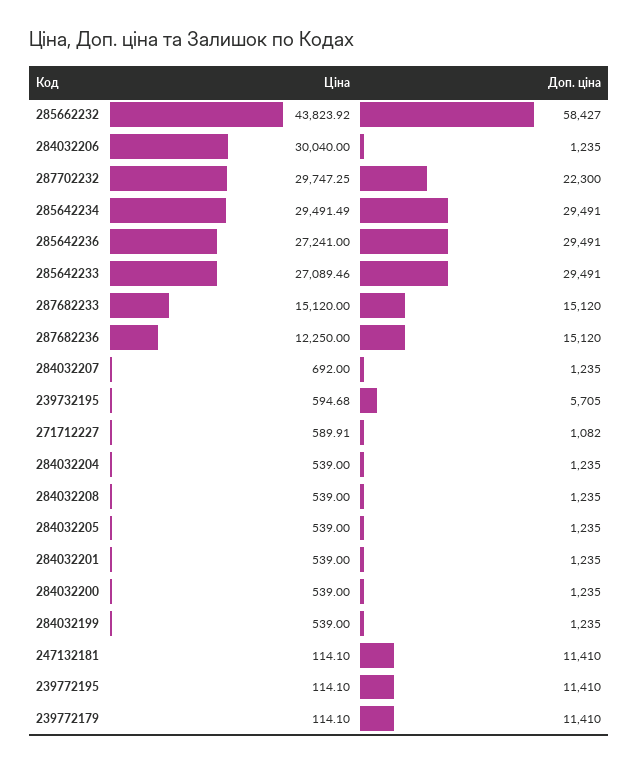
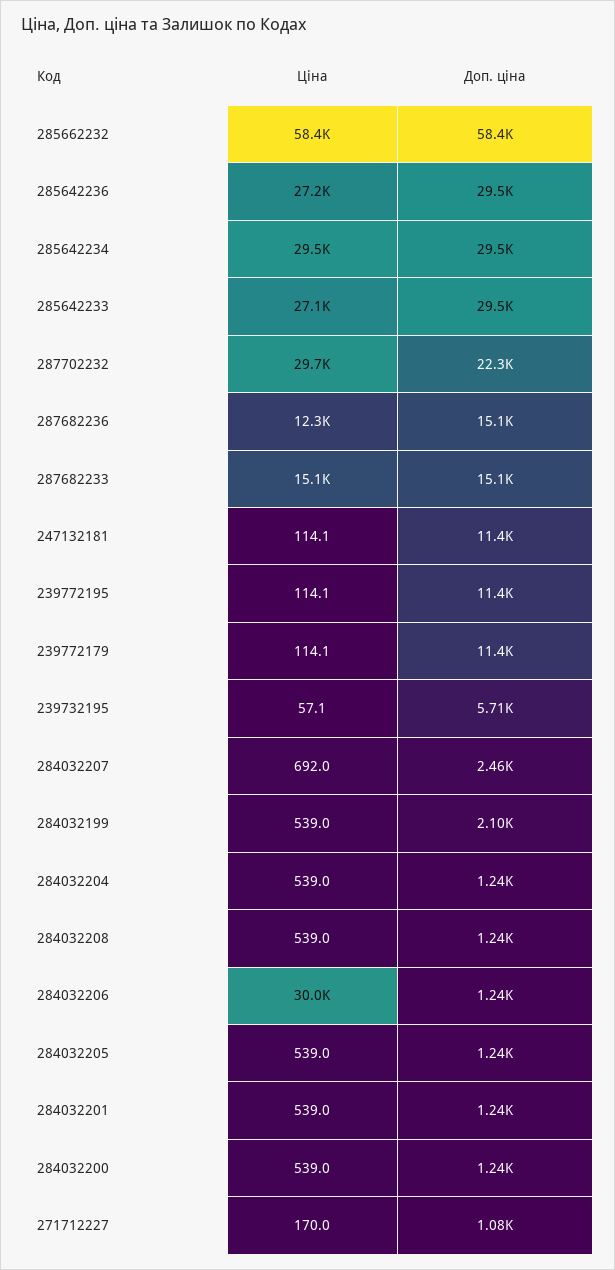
Ціна, 285662232: 43823.92 -> 58400
Доп. ціна, 284032207: 1235 -> 2460
Ціна, 239732195: 594.68 -> 57.1
Ціна, 271712227: 589.91 -> 170
Доп. ціна, 284032199: 1235 -> 2100

